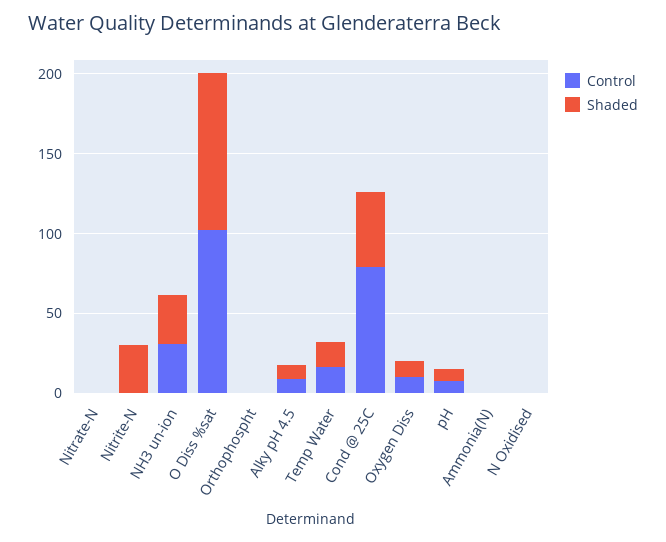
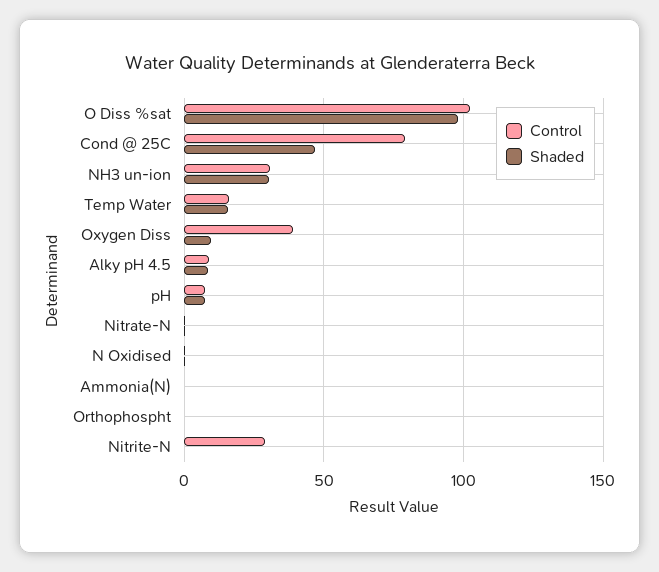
Control, Nitrite-N: 0 -> 30
Shaded, Nitrite-N: 30 -> 0
Control, Oxygen Diss: 10 -> 40

